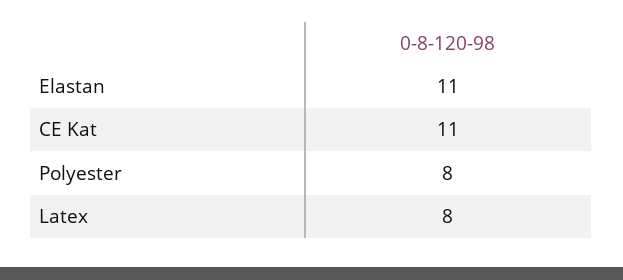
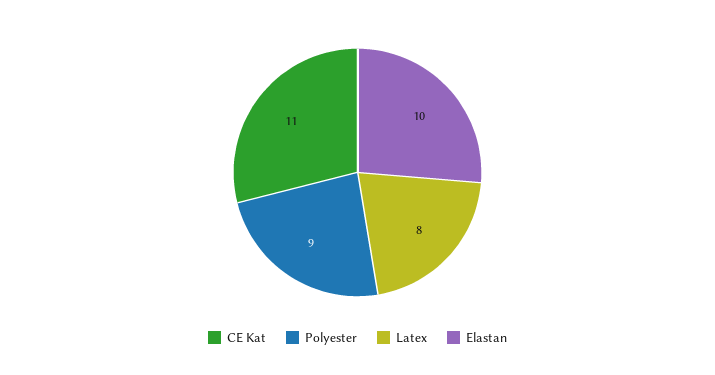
Elastan: 11 -> 10
Polyester: 8 -> 9

